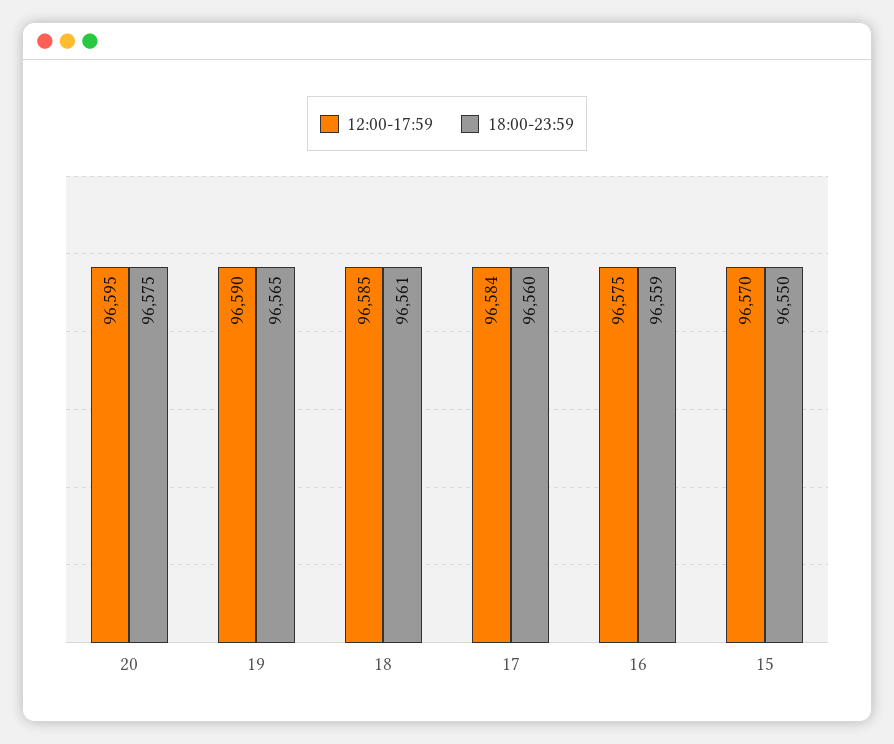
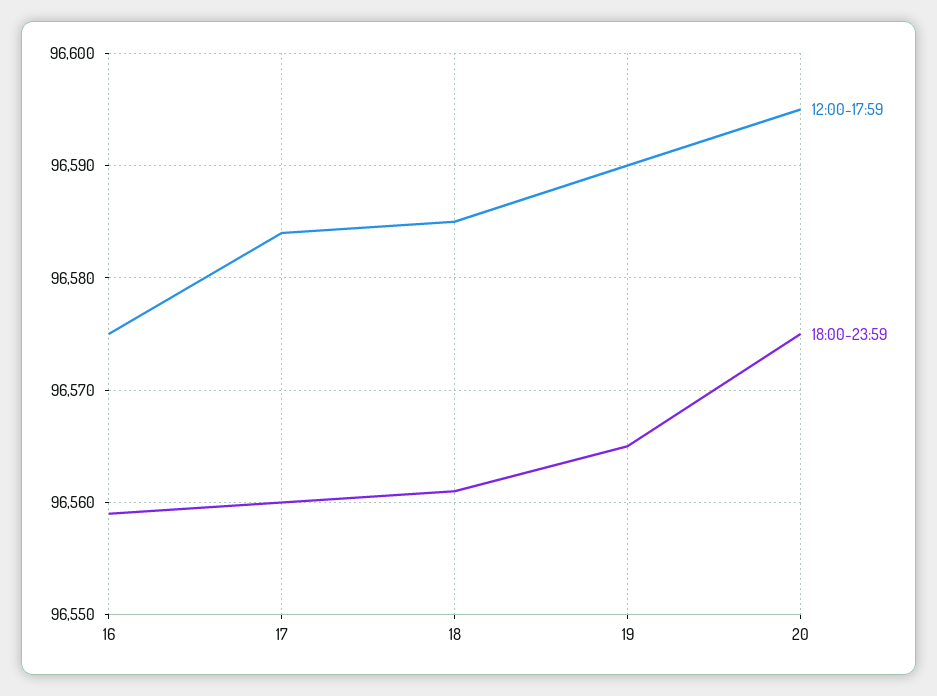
12:00-17:59, 15: 96570 -> none
18:00-23:59, 15: 96550 -> none

